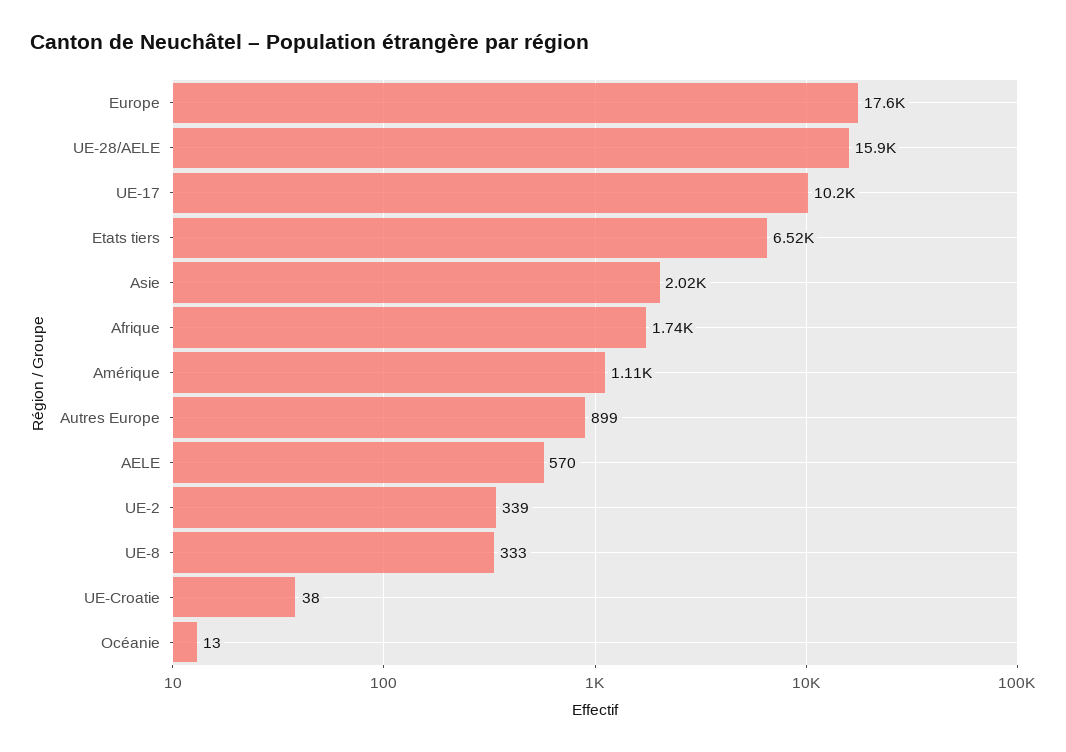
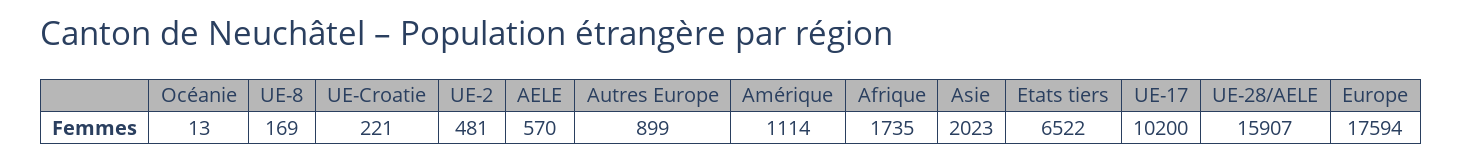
UE-2: 339 -> 481
UE-8: 333 -> 169
UE-Croatie: 38 -> 221

